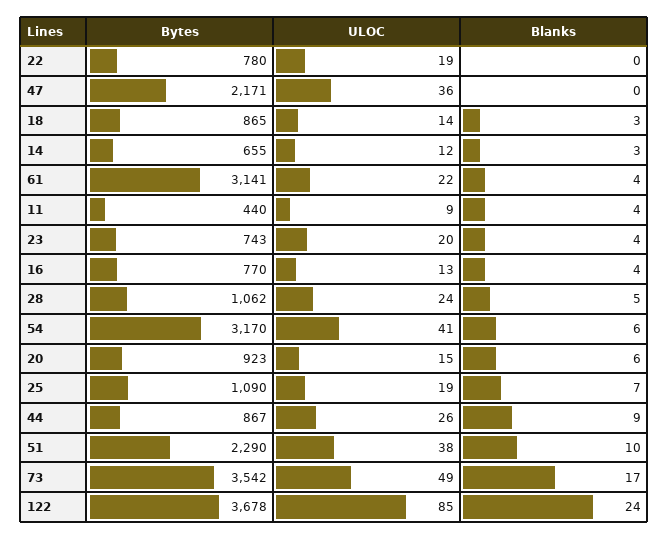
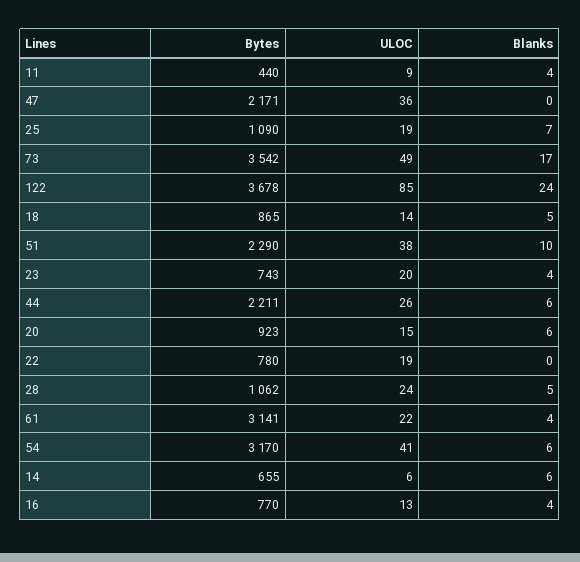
Blanks, 18: 3 -> 5
ULOC, 14: 12 -> 6
Blanks, 14: 3 -> 6
Bytes, 44: 867 -> 2211
Blanks, 44: 9 -> 6

